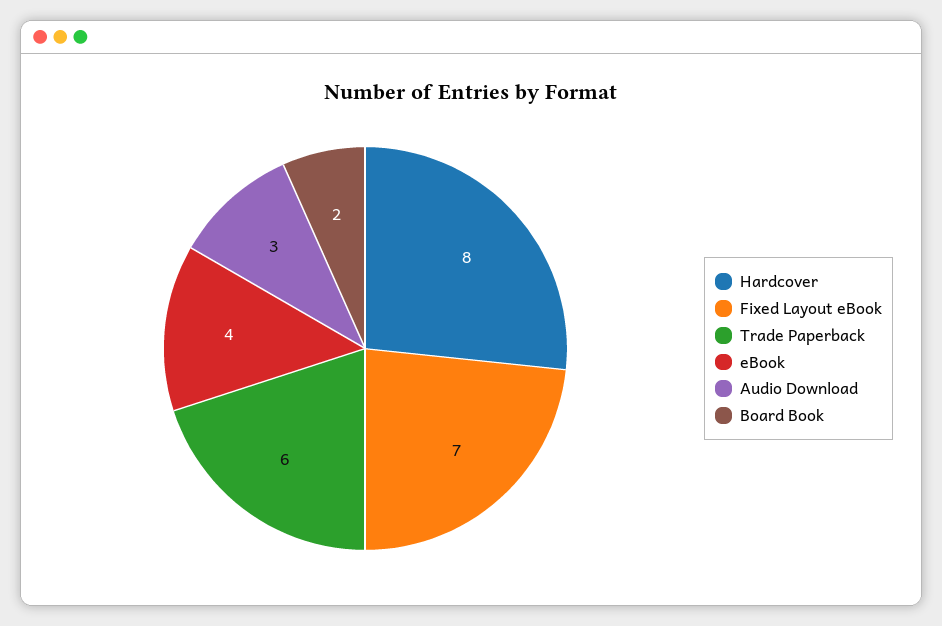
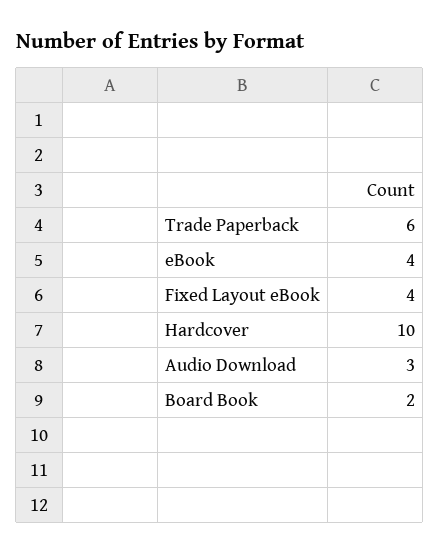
Hardcover: 8 -> 10
Fixed Layout eBook: 7 -> 4

